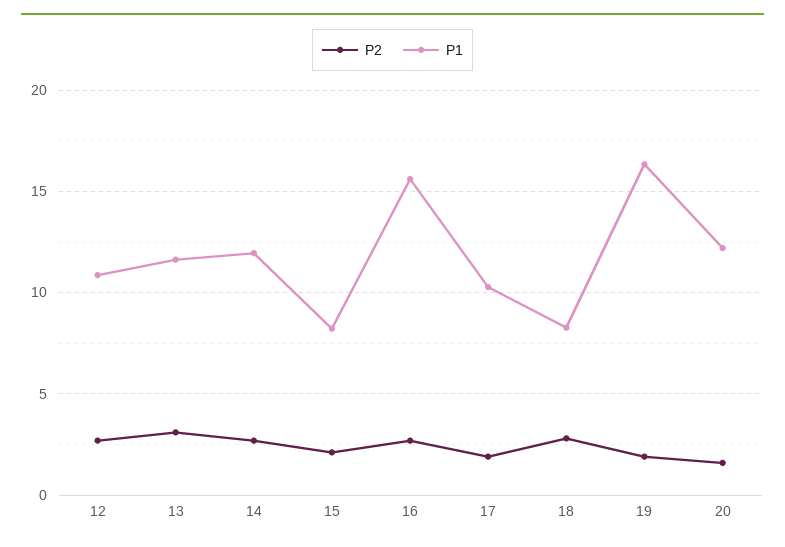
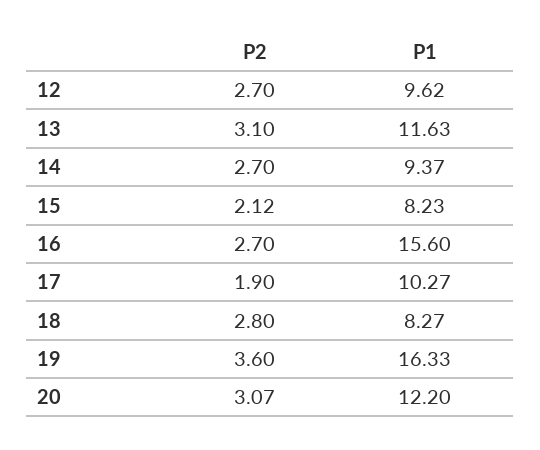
P1, 12: 11 -> 9.62
P1, 14: 12 -> 9.37
P2, 19: 2 -> 3.6
P2, 20: 1.5 -> 3.07

